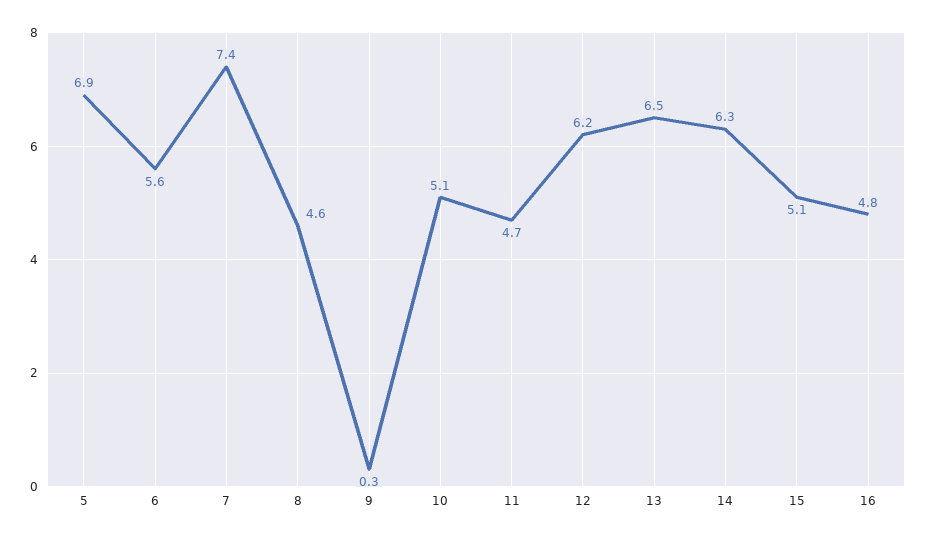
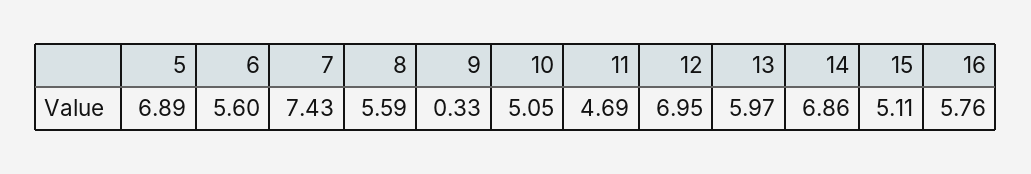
8: 4.6 -> 5.59
12: 6.2 -> 6.95
13: 6.5 -> 5.97
14: 6.3 -> 6.86
16: 4.8 -> 5.76

